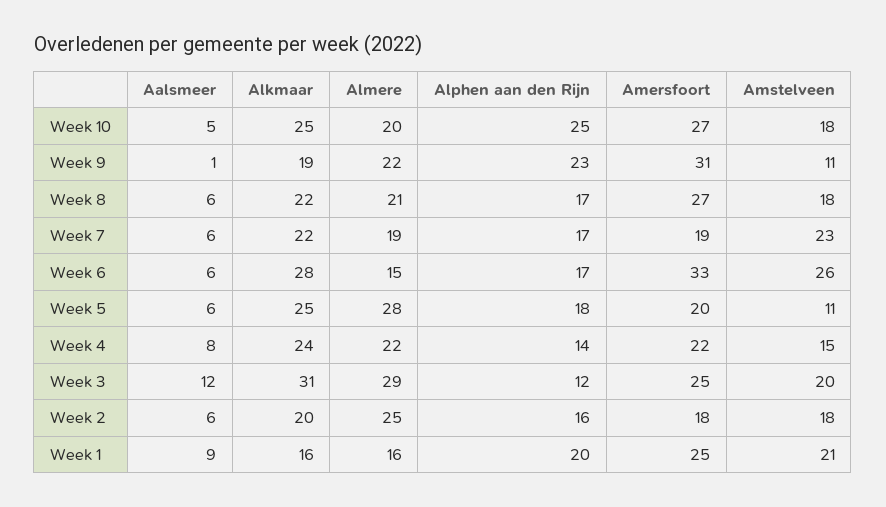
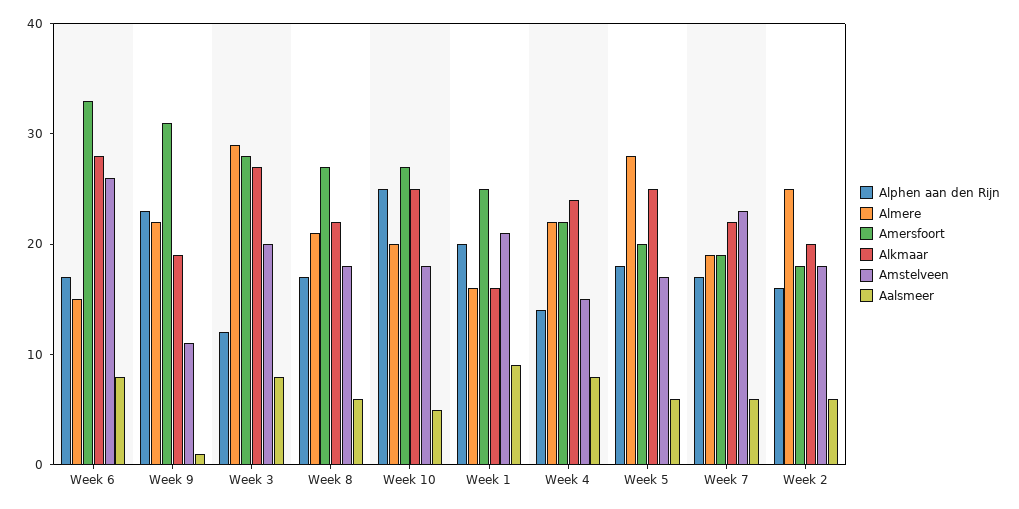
Aalsmeer, Week 6: 6 -> 8
Amstelveen, Week 5: 11 -> 17
Aalsmeer, Week 3: 12 -> 8
Alkmaar, Week 3: 31 -> 27
Amersfoort, Week 3: 25 -> 28

